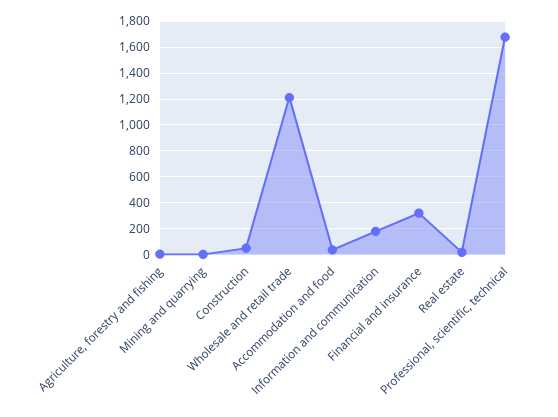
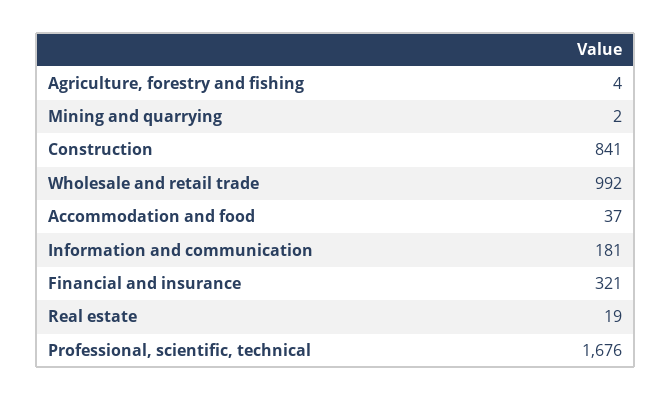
Construction: 50 -> 841
Wholesale and retail trade: 1200 -> 992

